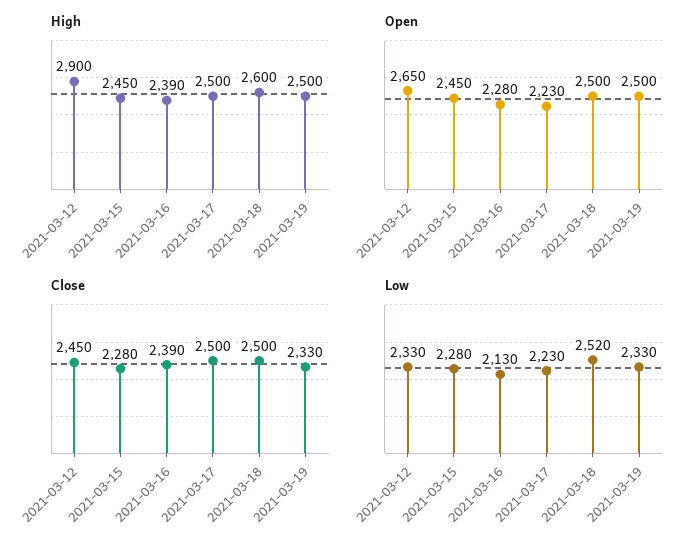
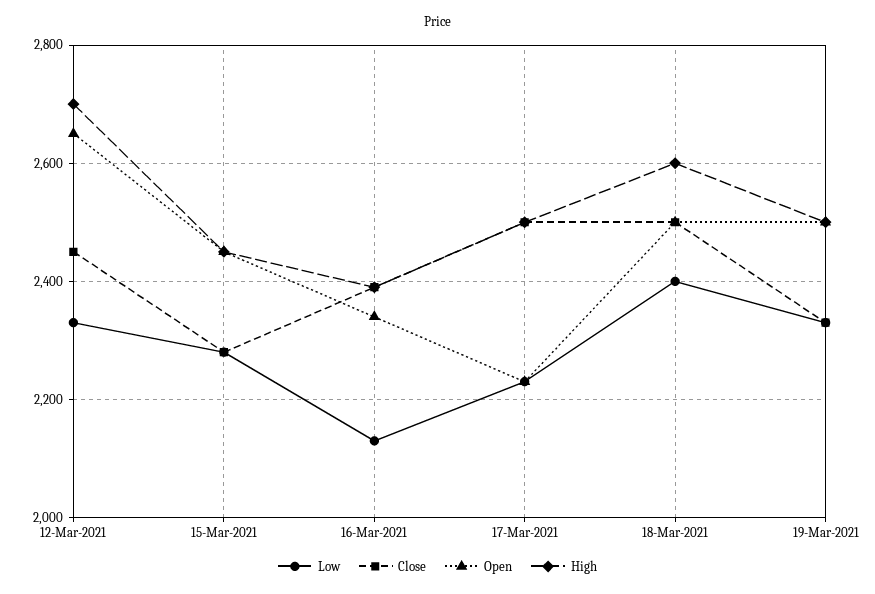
High, 2021-03-12: 2900 -> 2700
Open, 2021-03-16: 2280 -> 2340
Low, 2021-03-18: 2520 -> 2400

